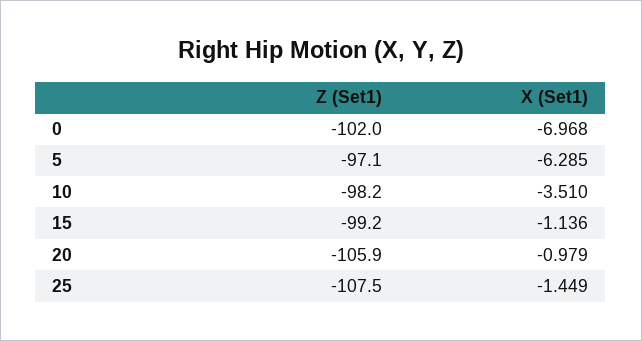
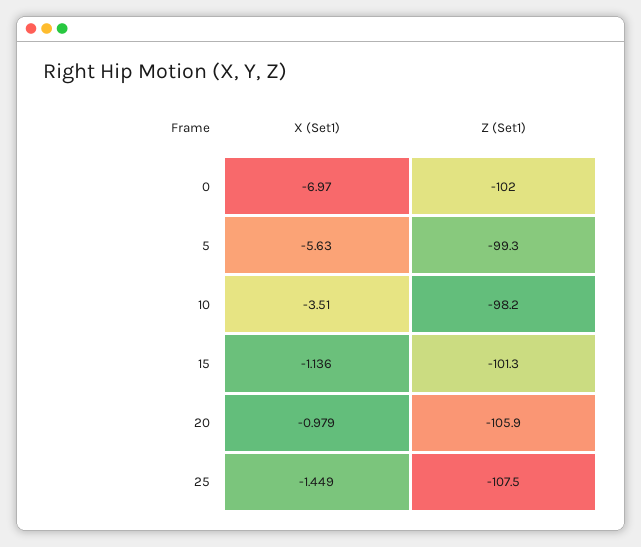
X (Set1), 0: -6.968 -> -6.97
Z (Set1), 5: -97.1 -> -99.3
X (Set1), 5: -6.285 -> -5.63
Z (Set1), 15: -99.2 -> -101.3

